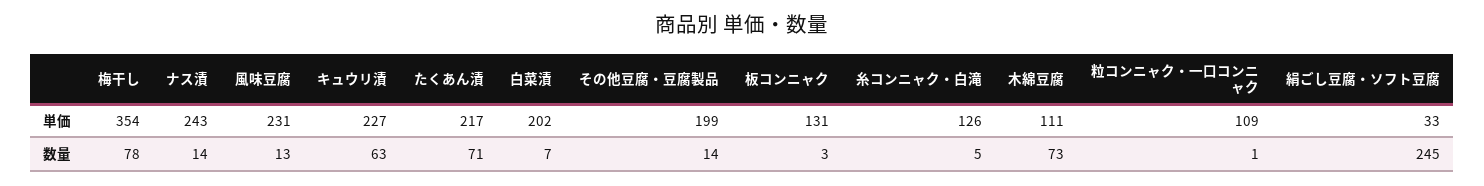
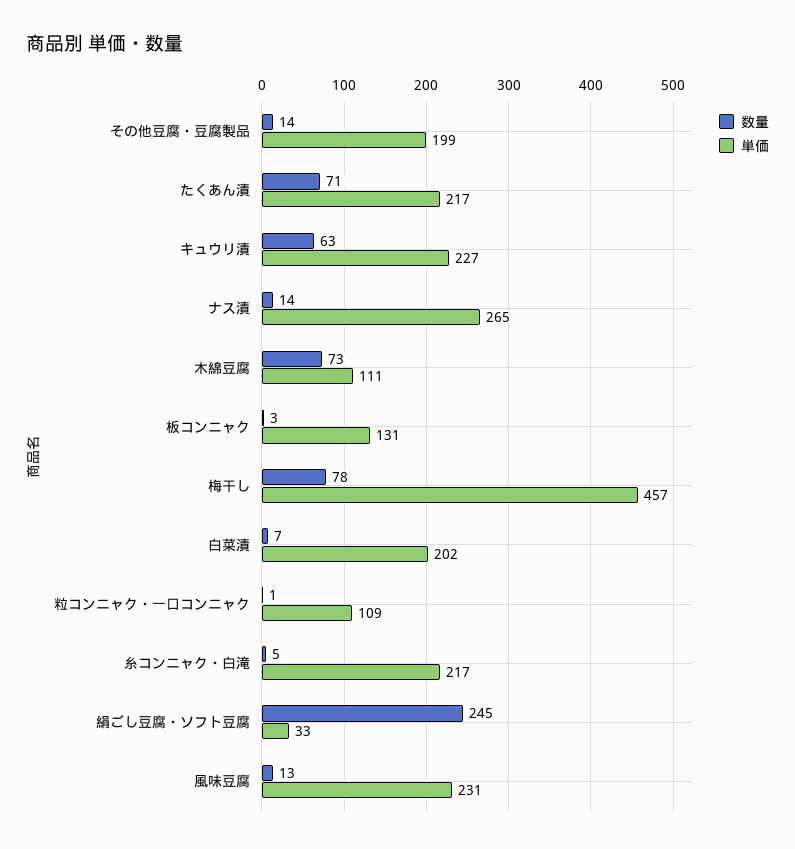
単価, 梅干し: 354 -> 457
単価, ナス漬: 243 -> 265
単価, 糸コンニャク・白滝: 126 -> 217

